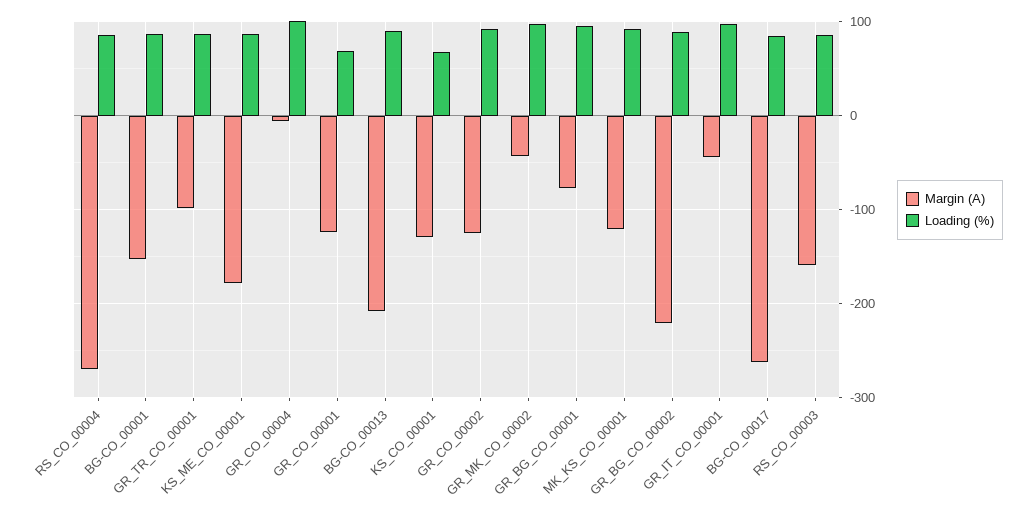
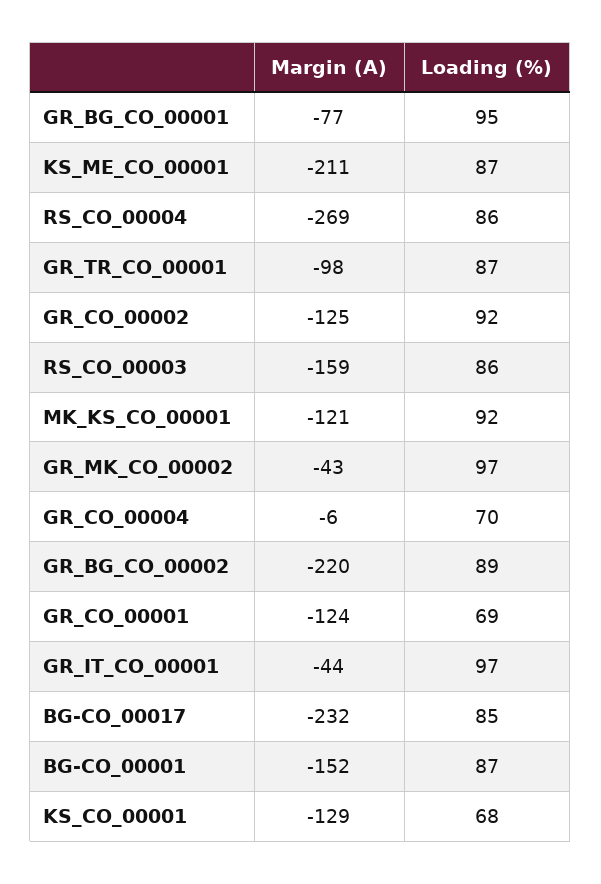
Margin (A), KS_ME_CO_00001: -180 -> -211
Loading (%), GR_CO_00004: 100 -> 70
Margin (A), BG-CO_00013: -210 -> none
Loading (%), BG-CO_00013: 90 -> none
Margin (A), BG-CO_00017: -260 -> -232

